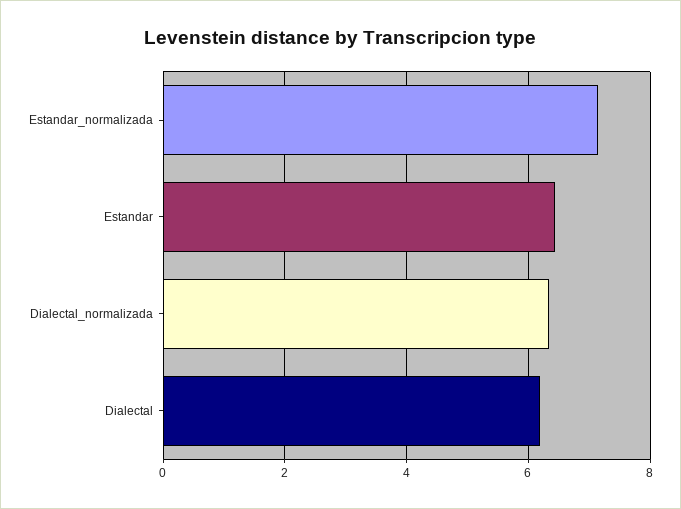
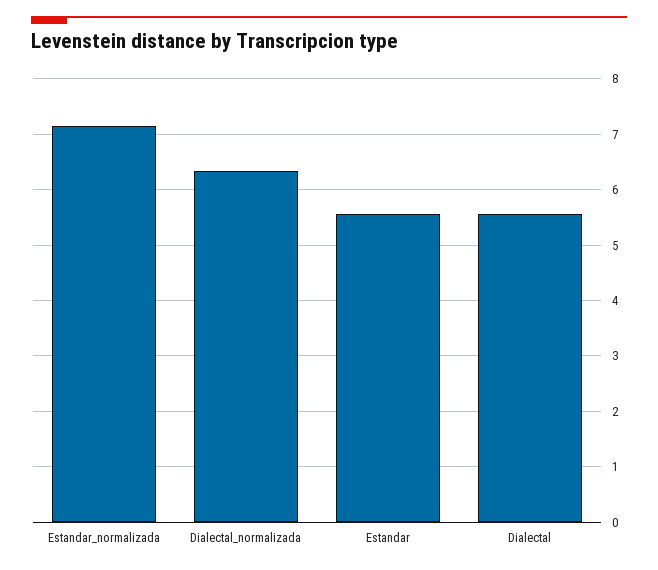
Estandar: 6.4 -> 5.6
Dialectal: 6.2 -> 5.6

